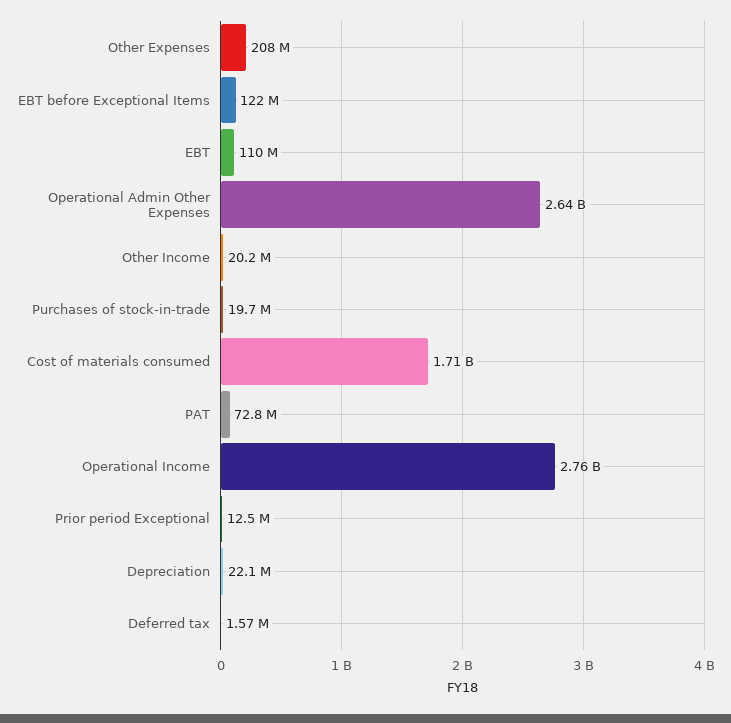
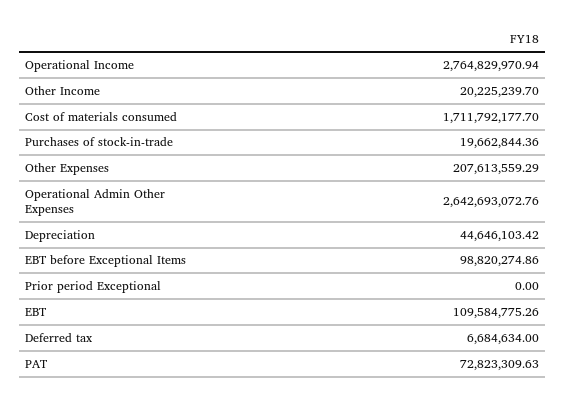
EBT before Exceptional Items: 122000000 -> 98820274.86
Prior period Exceptional: 12500000 -> 0
Depreciation: 22100000 -> 44646103.42
Deferred tax: 1570000 -> 6684634

